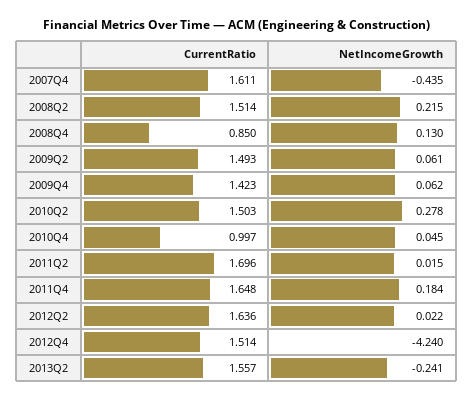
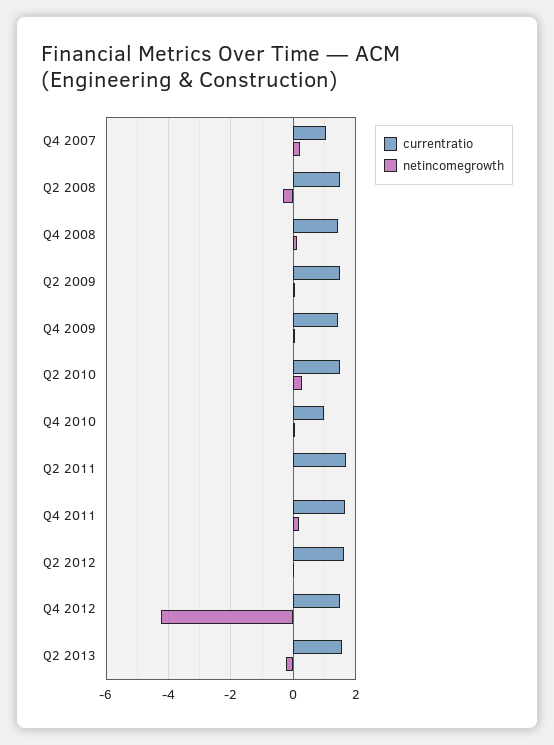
CurrentRatio, 2007Q4: 1.611 -> 1
NetIncomeGrowth, 2007Q4: -0.435 -> 0.2
NetIncomeGrowth, 2008Q2: 0.215 -> -0.4
CurrentRatio, 2008Q4: 0.85 -> 1.4

